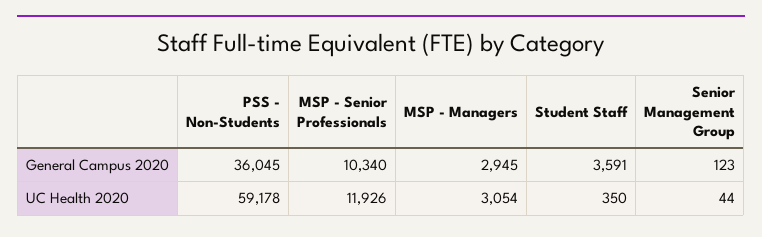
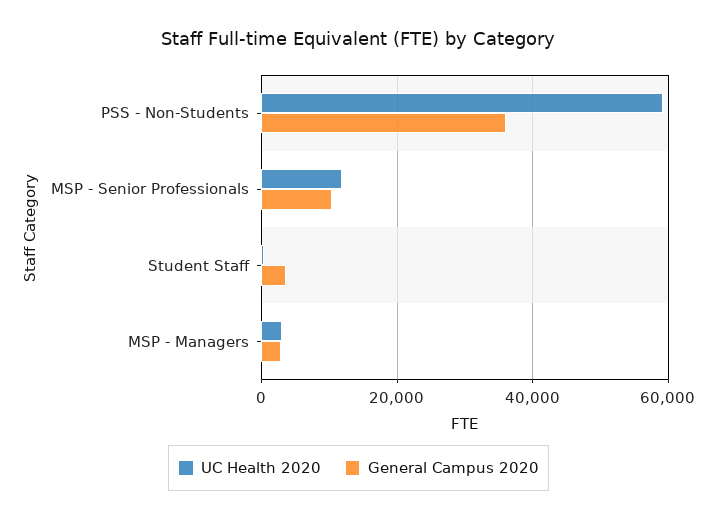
General Campus 2020, Senior Management Group: 123 -> none
UC Health 2020, Senior Management Group: 44 -> none

